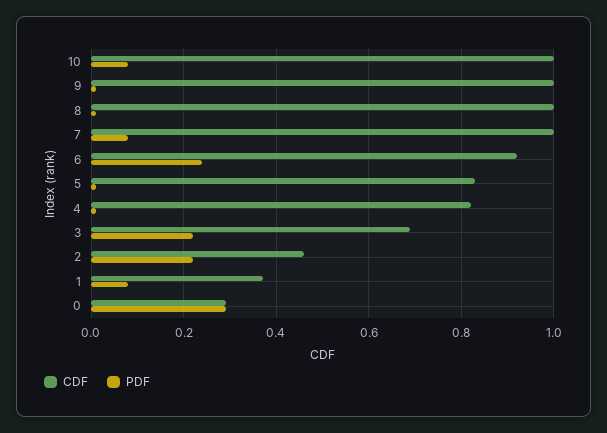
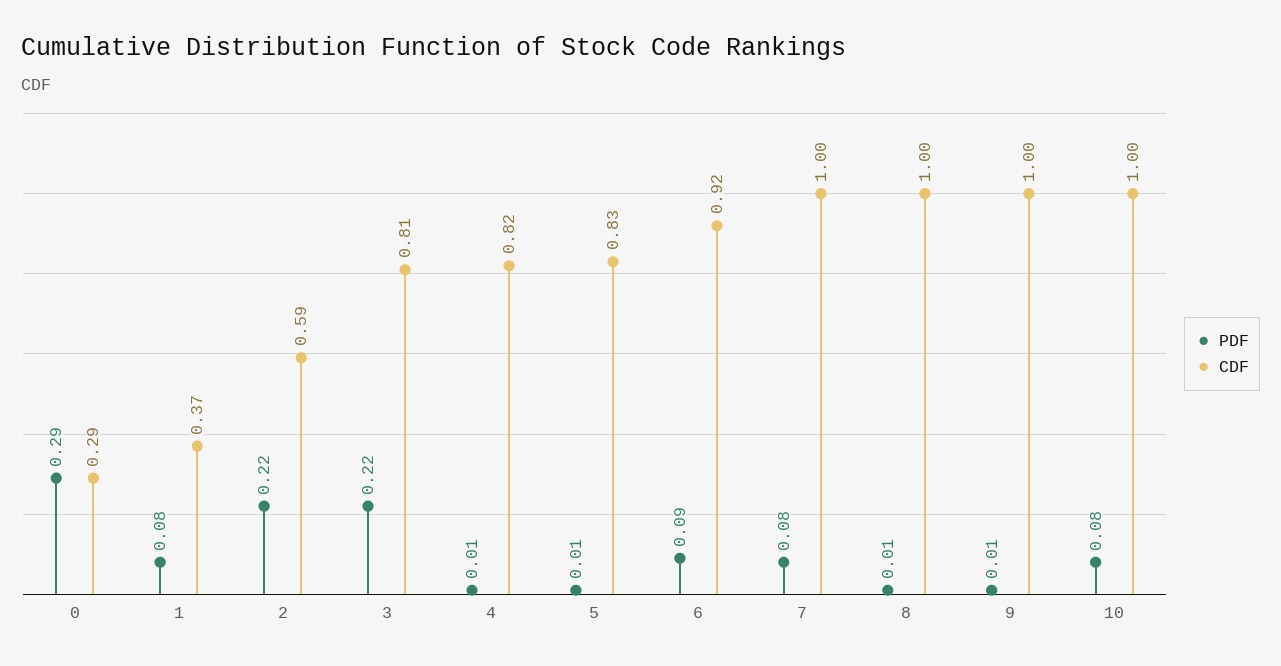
PDF, 6: 0.25 -> 0.09
CDF, 3: 0.7 -> 0.81
CDF, 2: 0.45 -> 0.59

